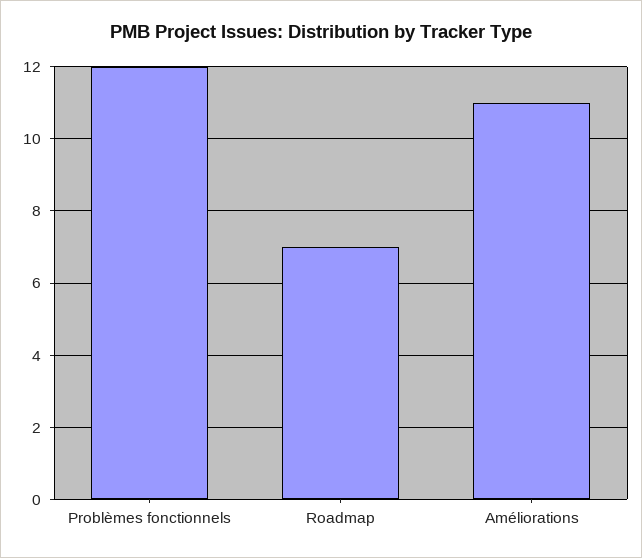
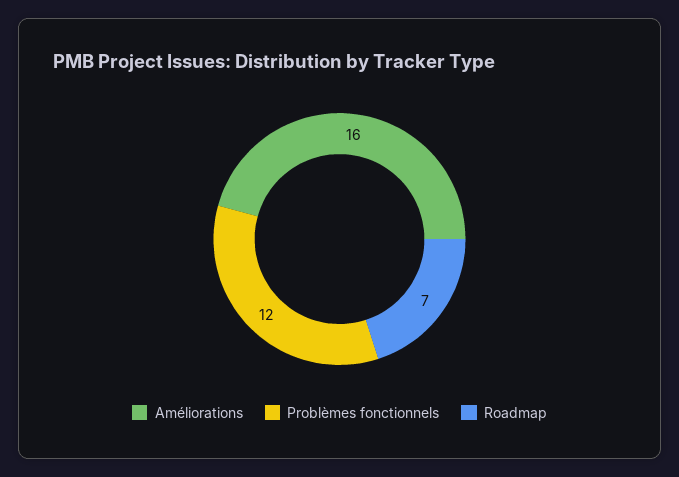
Améliorations: 11 -> 16

